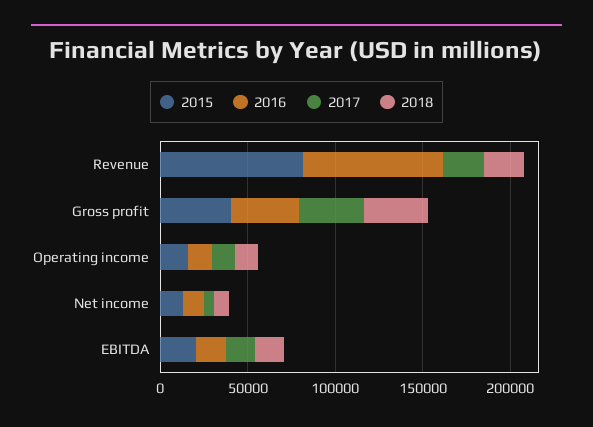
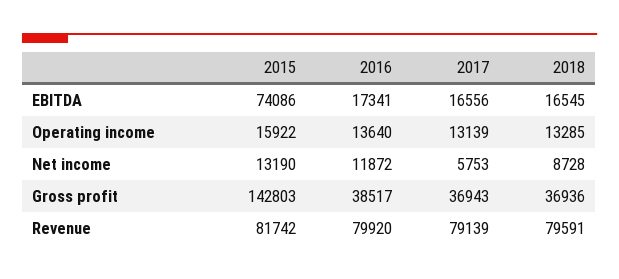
2017, Revenue: 20000 -> 79139
2018, Revenue: 20000 -> 79591
2015, Gross profit: 40000 -> 142803
2015, EBITDA: 20000 -> 74086

